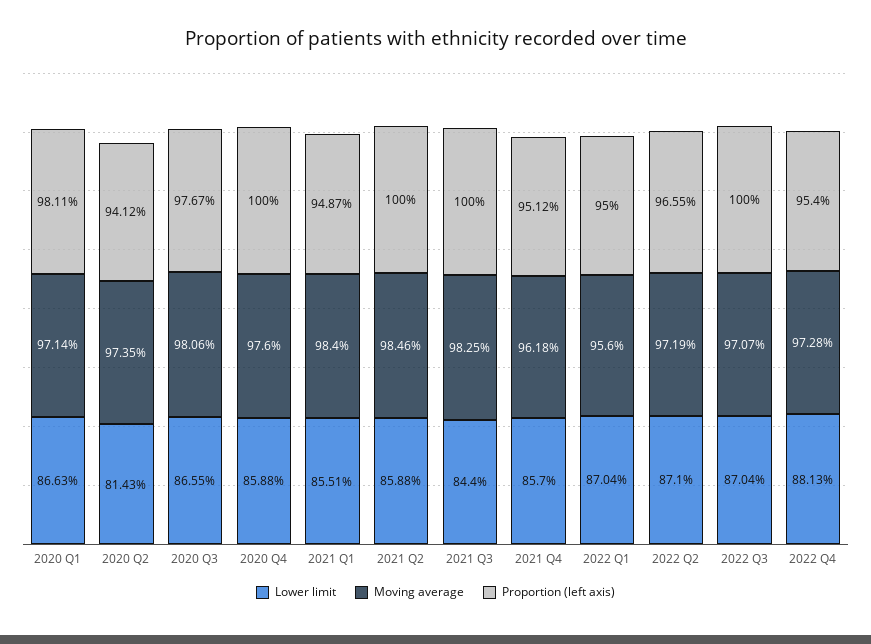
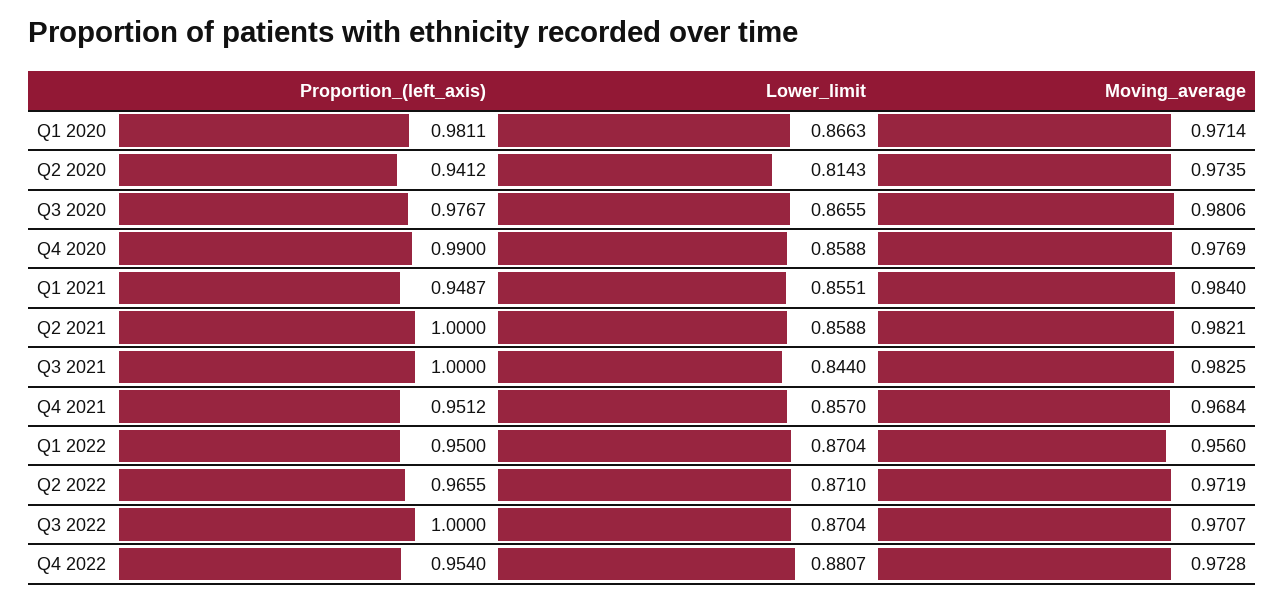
Moving average, 2020 Q4: 0.976 -> 0.9769
Proportion (left axis), 2020 Q4: 1 -> 0.99
Moving average, 2021 Q2: 0.9846 -> 0.9821
Moving average, 2021 Q4: 0.9618 -> 0.9684
Lower limit, 2022 Q4: 0.8813 -> 0.8807

